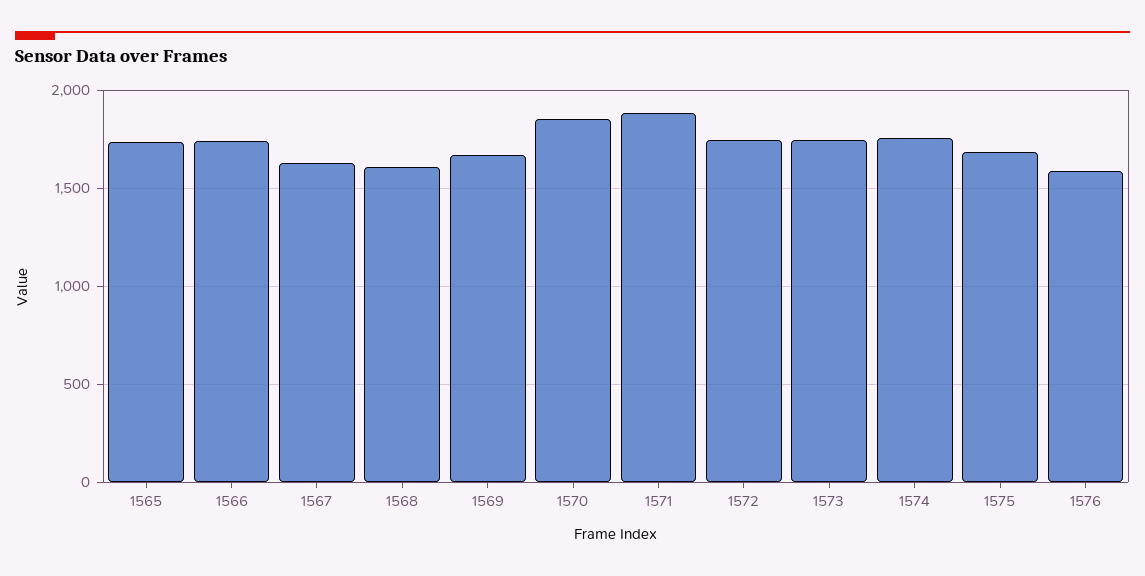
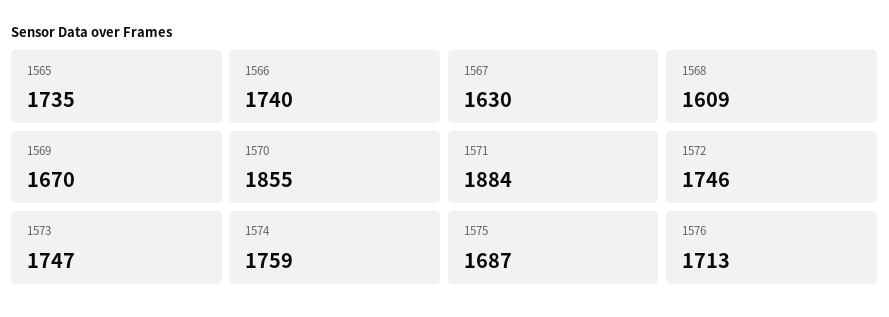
1576: 1600 -> 1713

